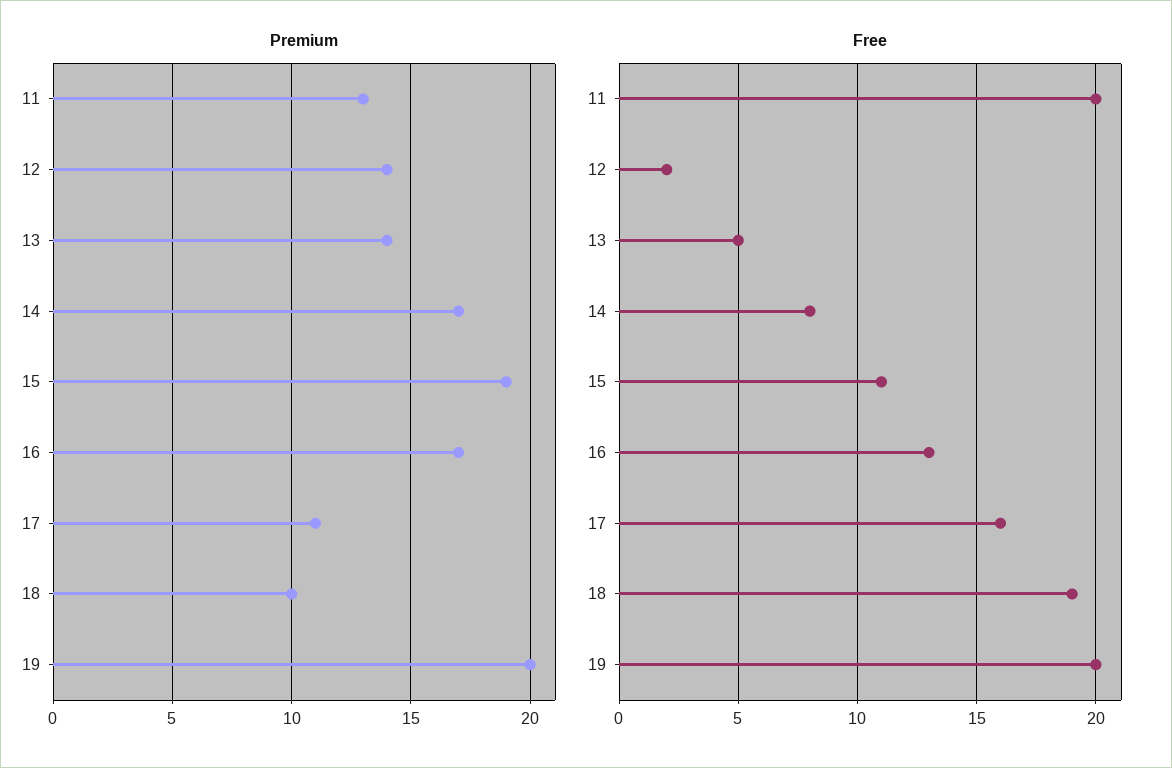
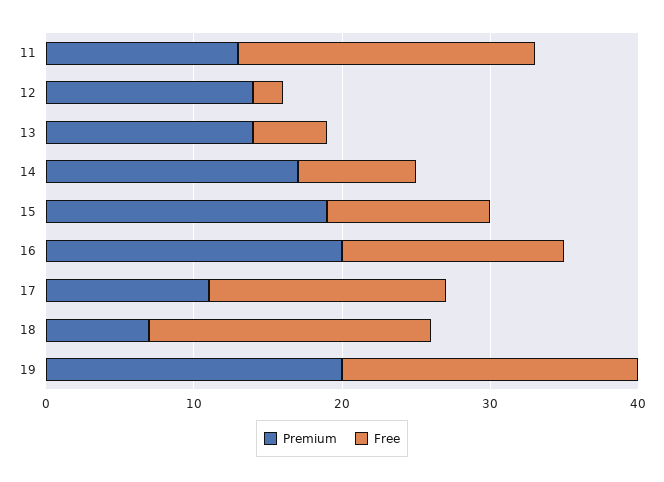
Premium, 16: 17 -> 20
Premium, 18: 10 -> 7
Free, 16: 13 -> 15

